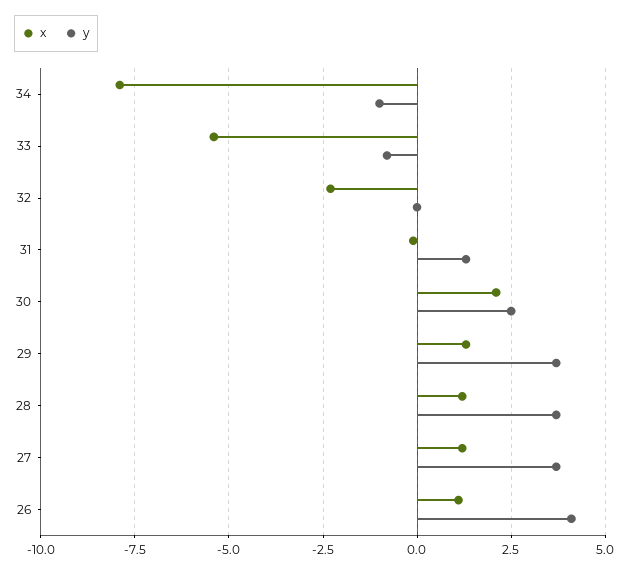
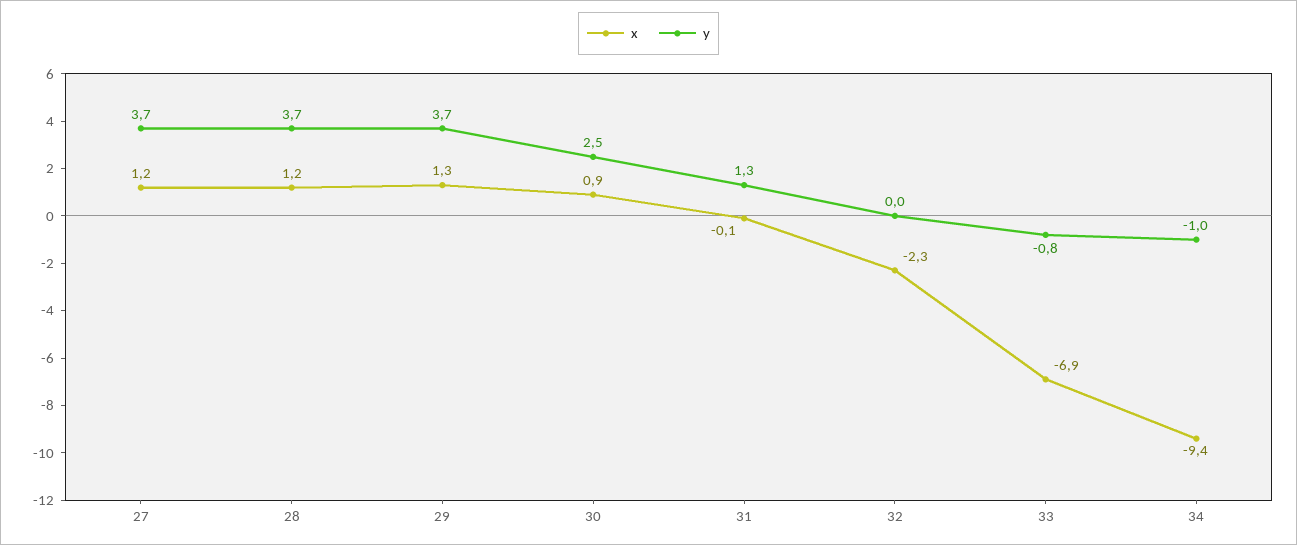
x, 34: -8 -> -9.4
x, 33: -5.5 -> -6.9
x, 30: 2 -> 0.9
x, 26: 1 -> none
y, 26: 4 -> none

